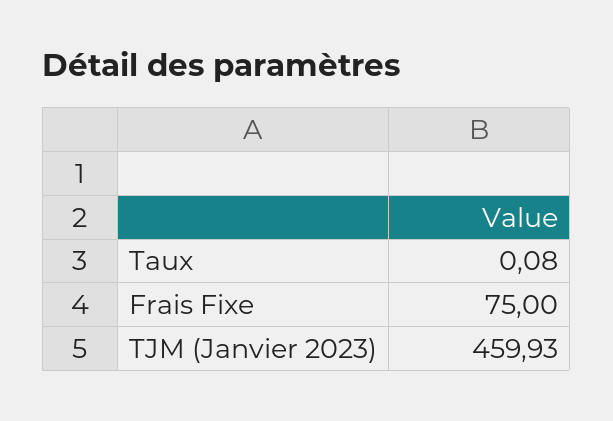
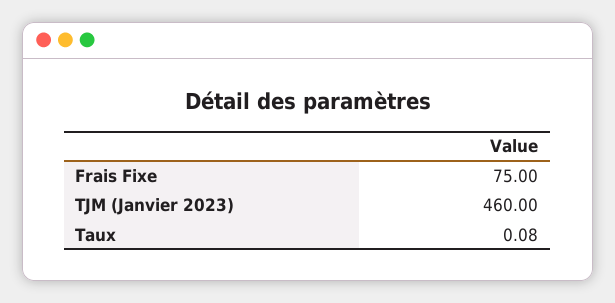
TJM (Janvier 2023): 459.93 -> 460

